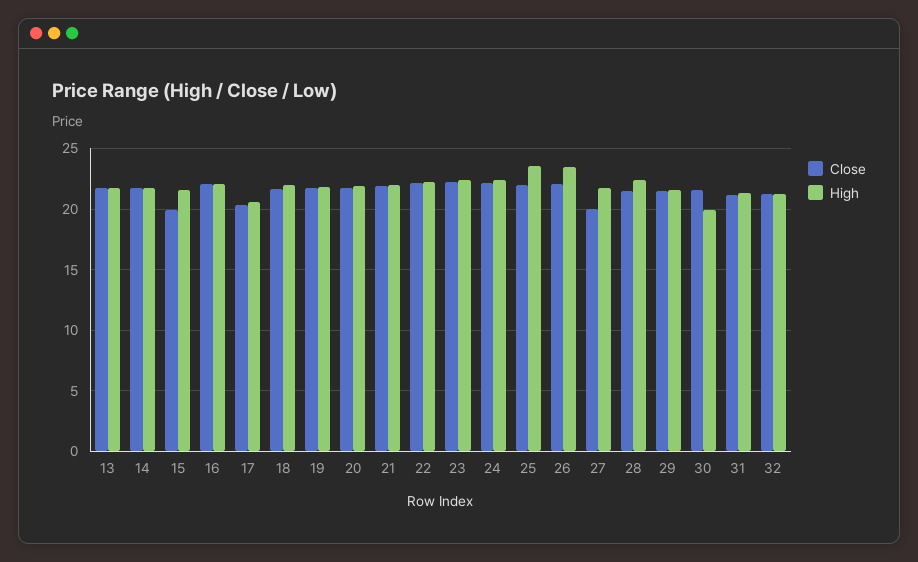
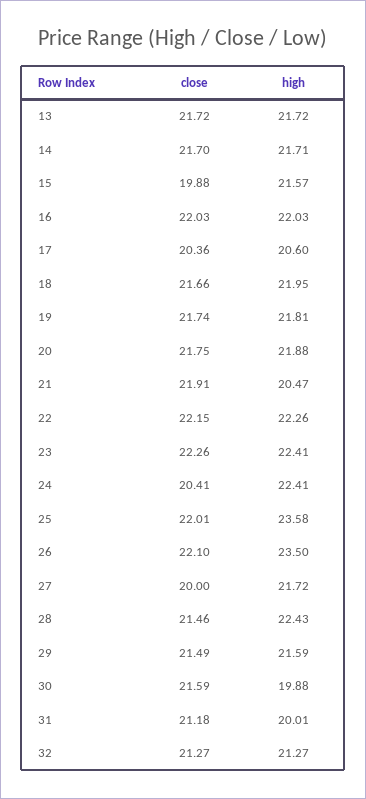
High, 21: 22 -> 20.47
Close, 24: 22 -> 20.41
High, 31: 21.5 -> 20.01

